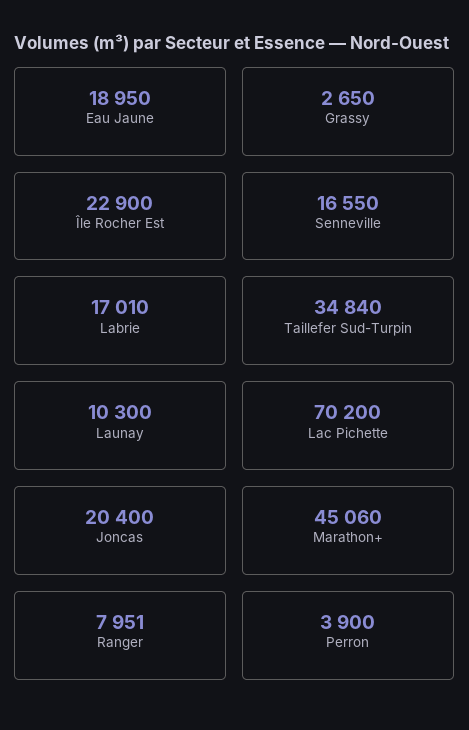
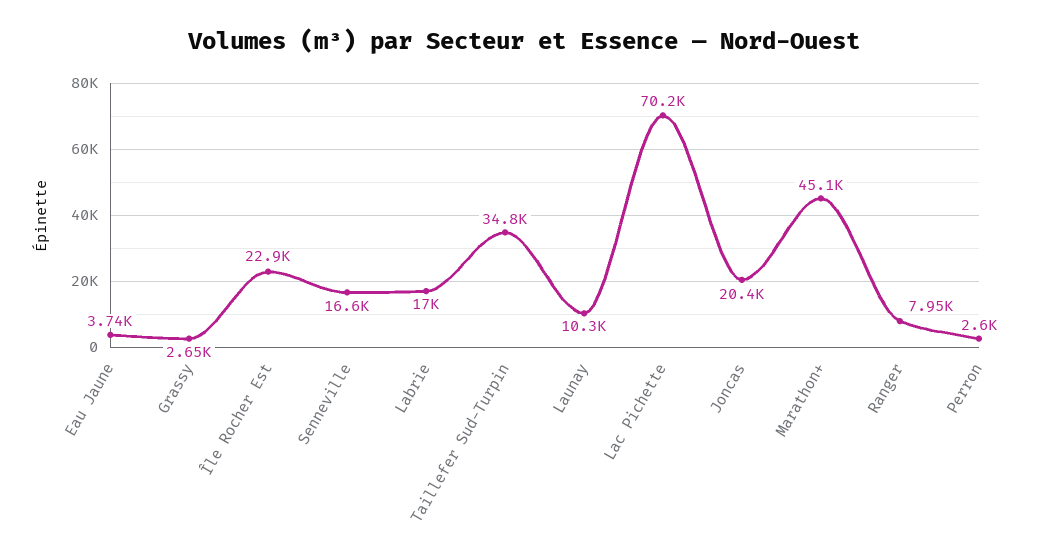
Eau Jaune: 18950 -> 3740
Perron: 3900 -> 2600

